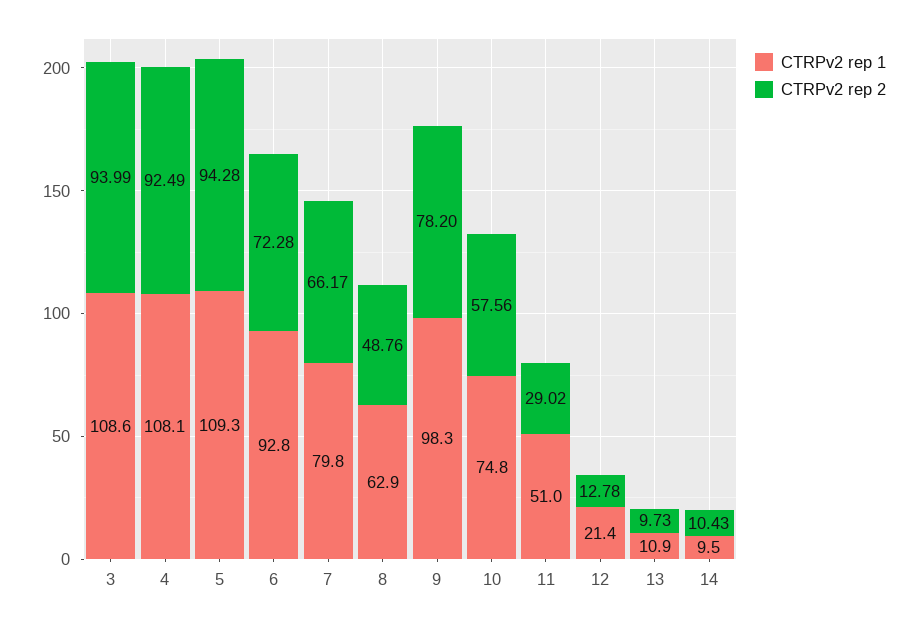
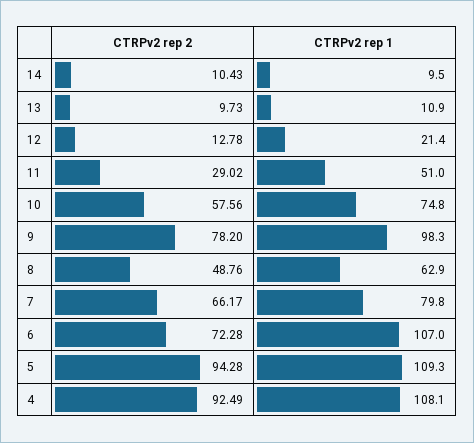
CTRPv2 rep 1, 3: 108.6 -> none
CTRPv2 rep 2, 3: 93.99 -> none
CTRPv2 rep 1, 6: 92.8 -> 107

